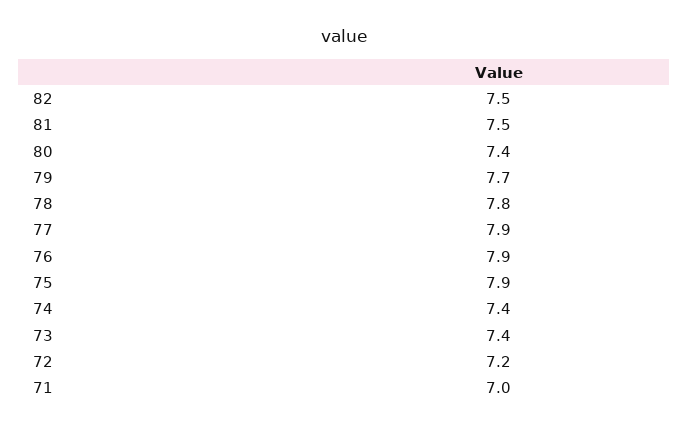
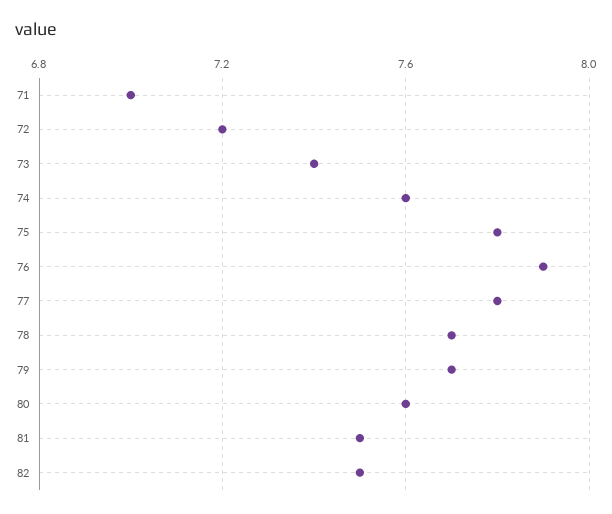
80: 7.4 -> 7.6
78: 7.8 -> 7.7
77: 7.9 -> 7.8
75: 7.9 -> 7.8
74: 7.4 -> 7.6

